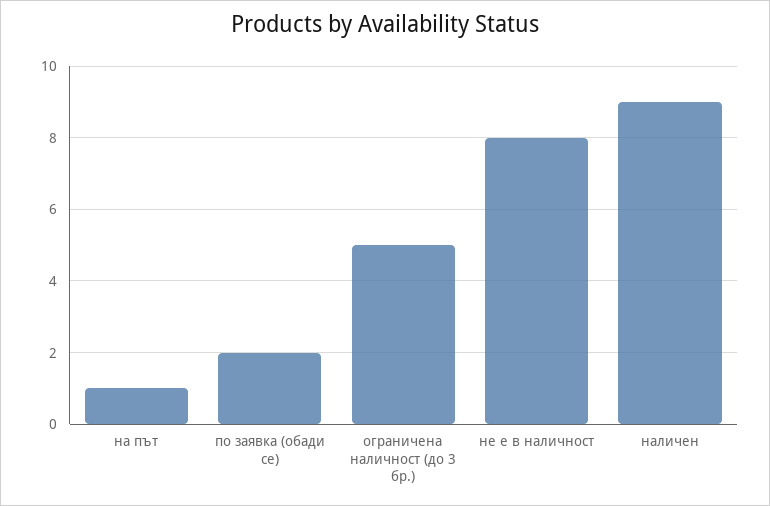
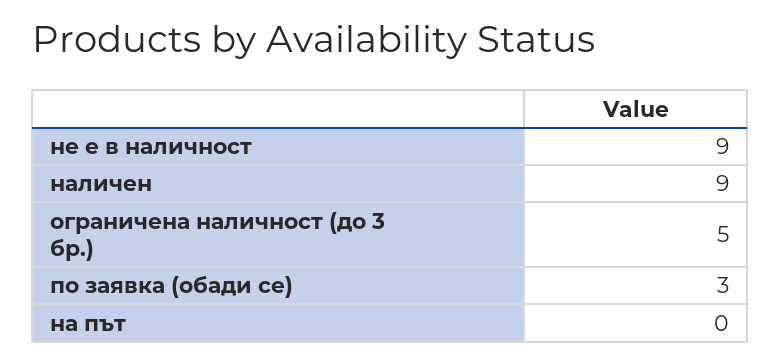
на път: 1 -> 0
по заявка (обади се): 2 -> 3
не е в наличност: 8 -> 9

